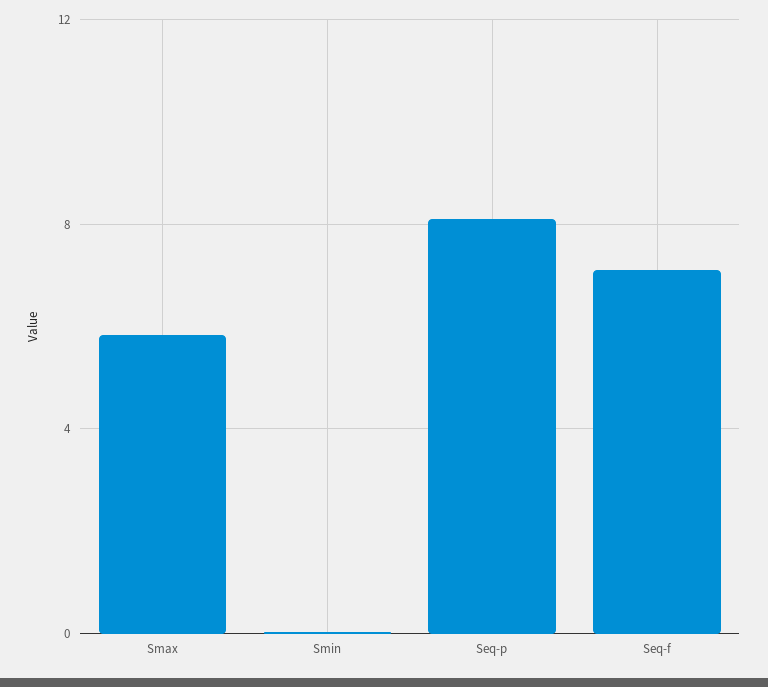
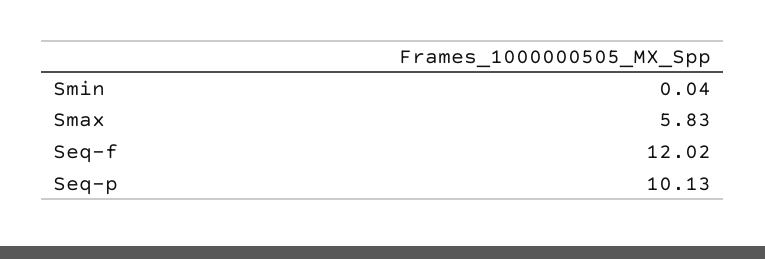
Seq-p: 8 -> 10.13
Seq-f: 7 -> 12.02

